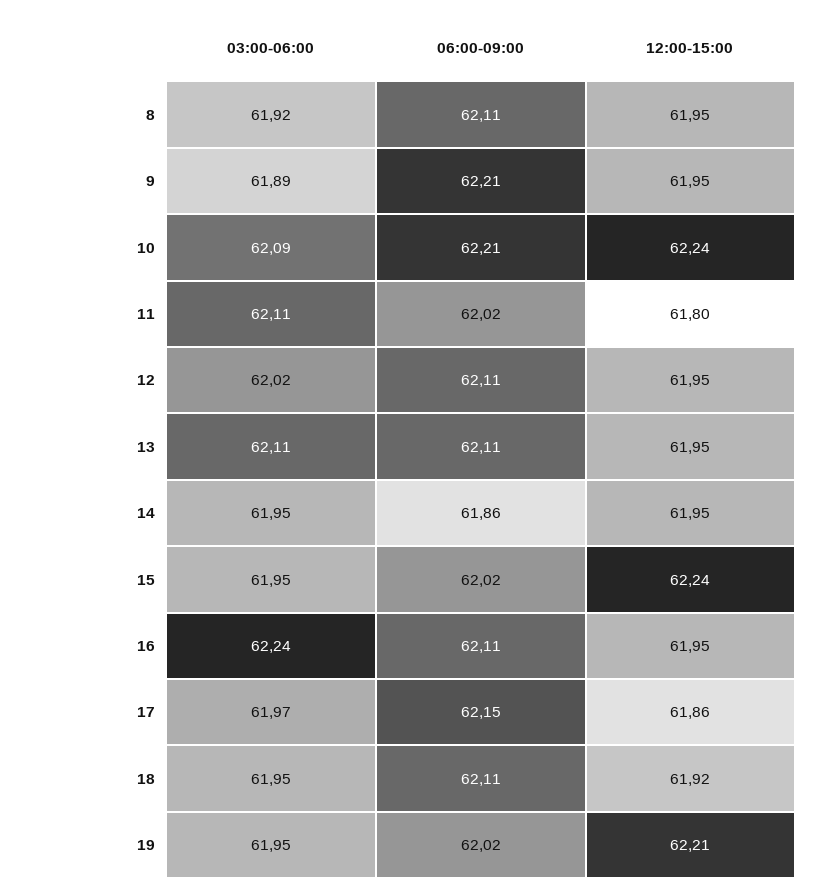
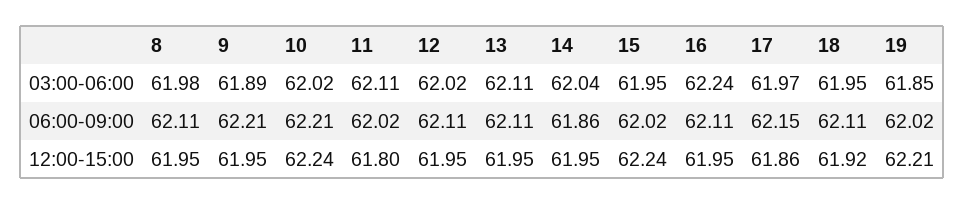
03:00-06:00, 8: 61.92 -> 61.98
03:00-06:00, 10: 62.09 -> 62.02
03:00-06:00, 14: 61.95 -> 62.04
03:00-06:00, 19: 61.95 -> 61.85

